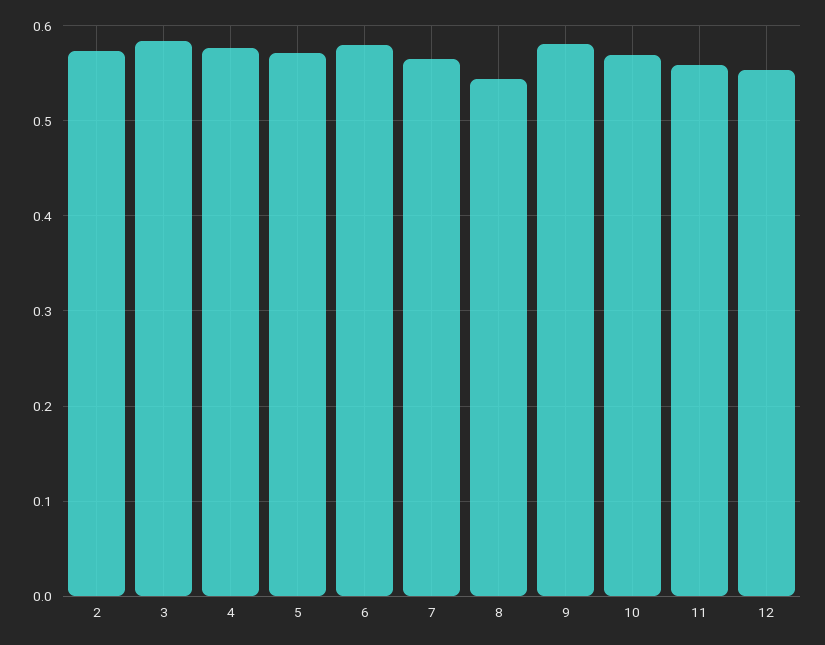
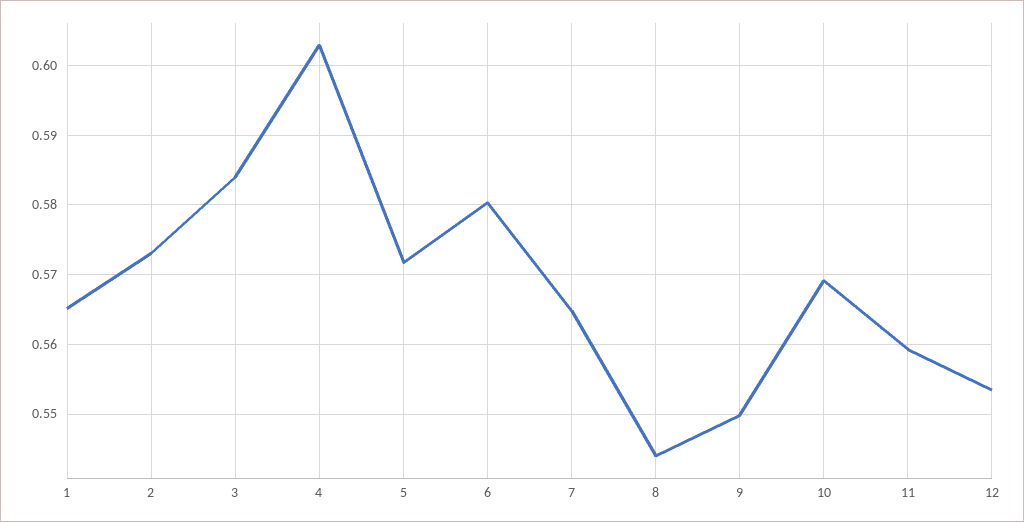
4: 0.58 -> 0.603
9: 0.58 -> 0.55
1: none -> 0.565

